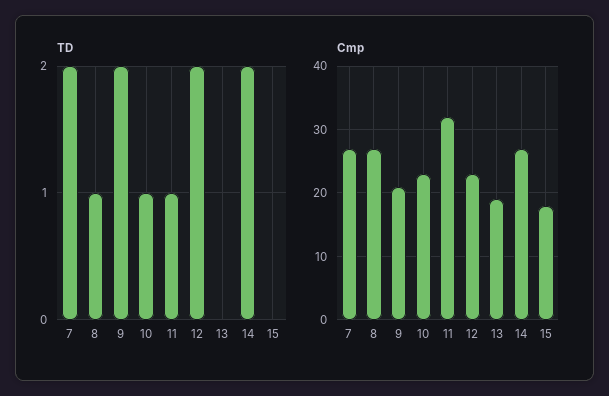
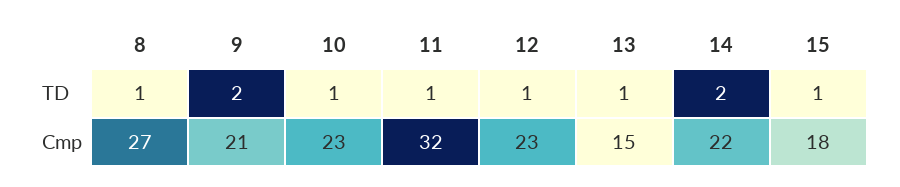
TD, 7: 2 -> none
TD, 12: 2 -> 1
TD, 13: 0 -> 1
TD, 15: 0 -> 1
Cmp, 7: 27 -> none
Cmp, 13: 19 -> 15
Cmp, 14: 27 -> 22

